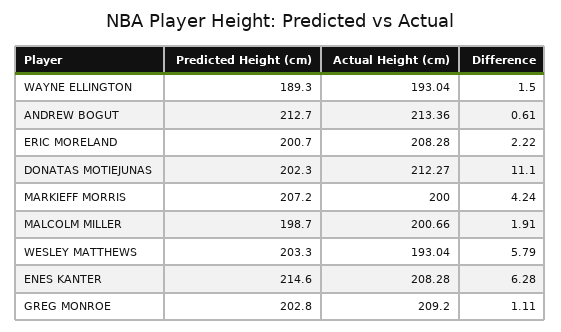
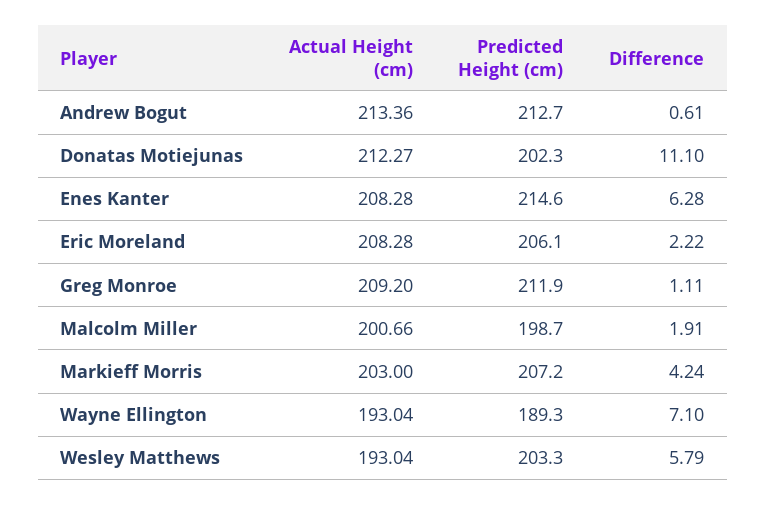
Difference, WAYNE ELLINGTON: 1.5 -> 7.1
Predicted Height (cm), ERIC MORELAND: 200.7 -> 206.1
Actual Height (cm), MARKIEFF MORRIS: 200 -> 203
Predicted Height (cm), GREG MONROE: 202.8 -> 211.9

